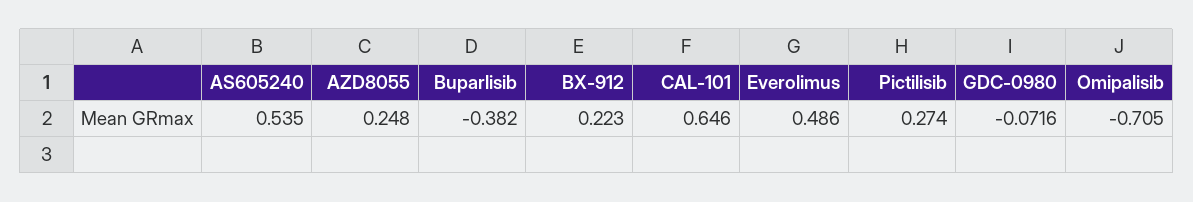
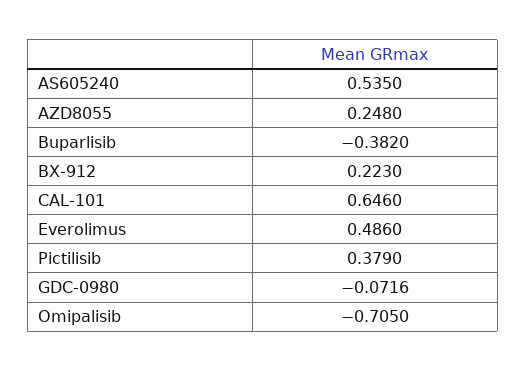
Pictilisib: 0.274 -> 0.379

